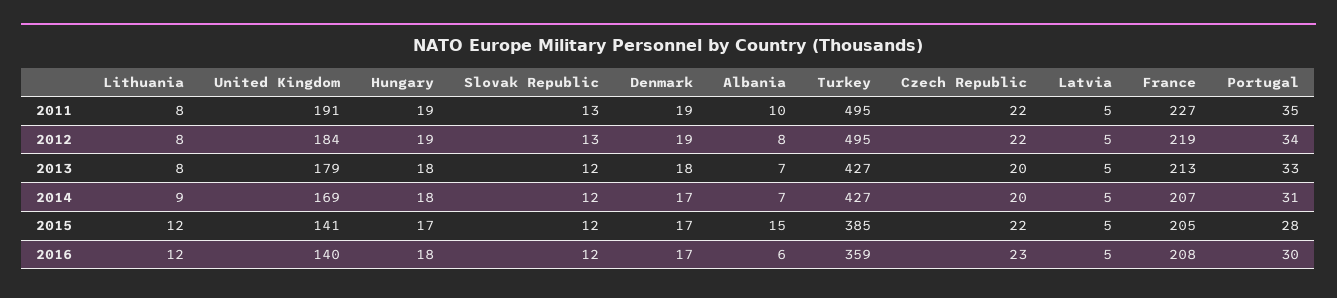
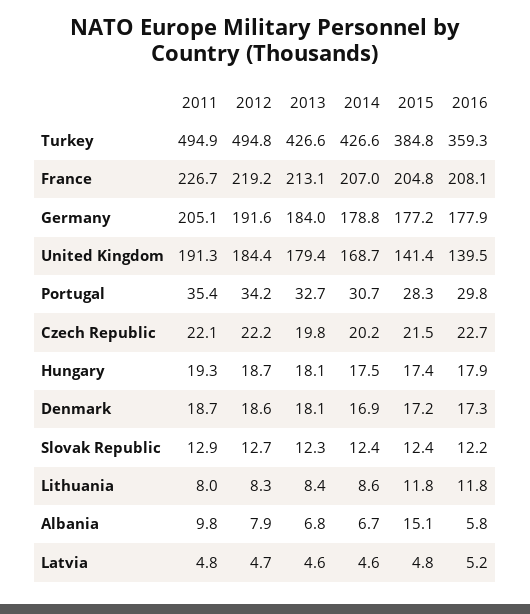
Germany, 2011: none -> 205.1
Germany, 2012: none -> 191.6
Germany, 2013: none -> 184
Germany, 2014: none -> 178.8
Germany, 2015: none -> 177.2
Germany, 2016: none -> 177.9

